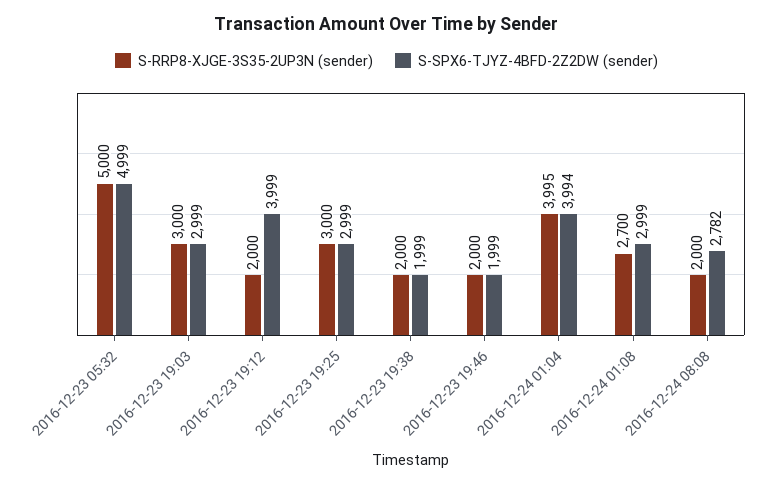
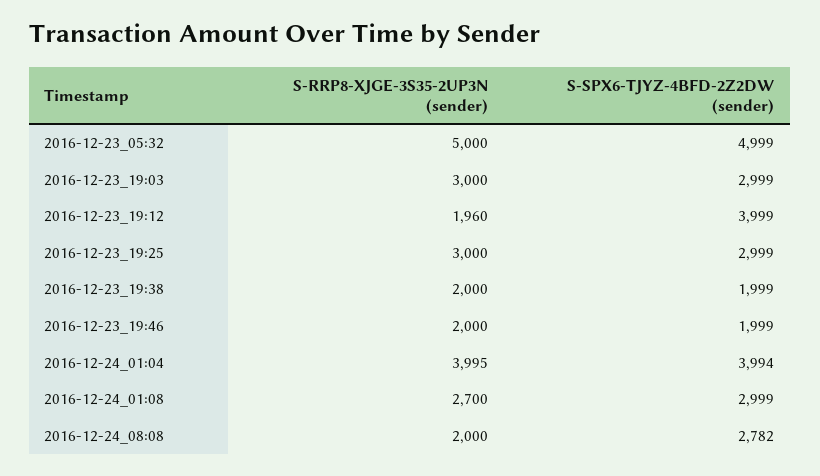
S-RRP8-XJGE-3S35-2UP3N (sender), 2016-12-23 19:12: 2000 -> 1960

